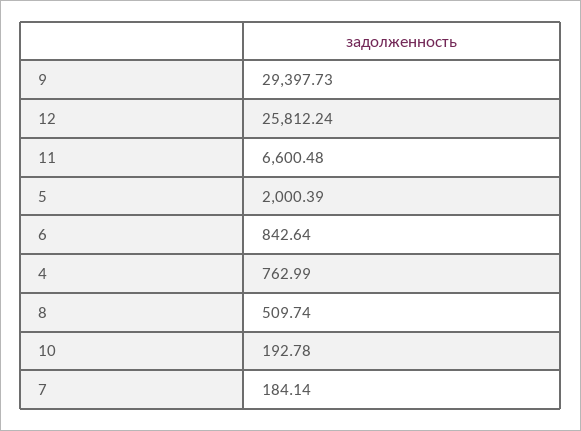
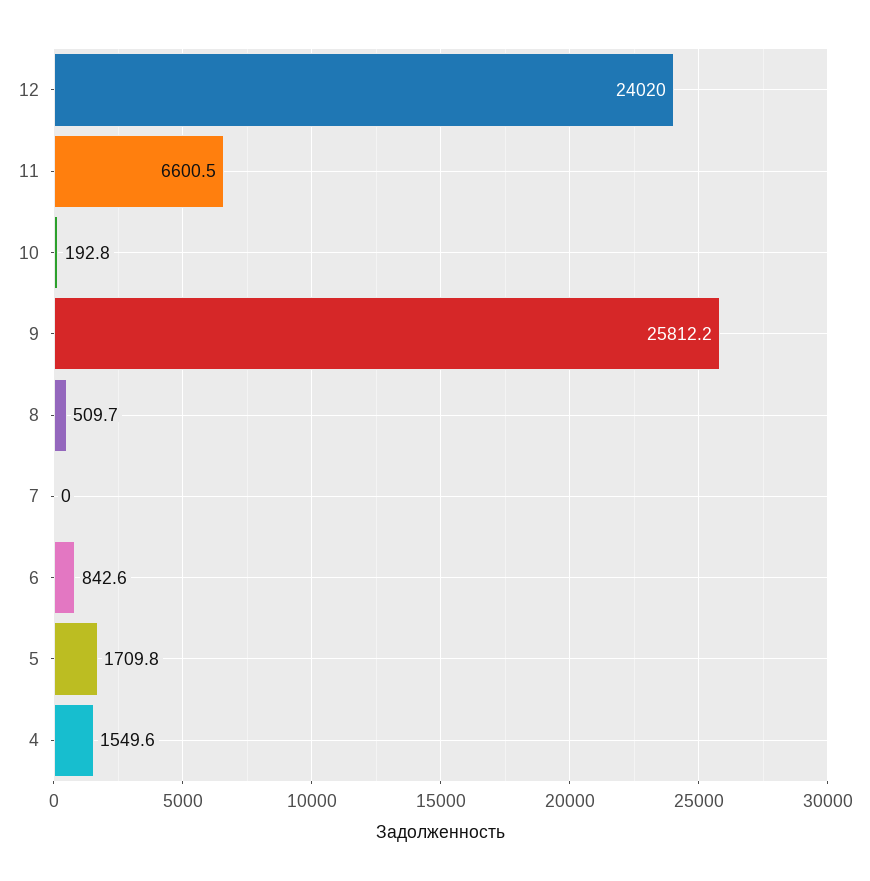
9: 29397.73 -> 25812.2
12: 25812.24 -> 24020
5: 2000.39 -> 1709.8
4: 762.99 -> 1549.6
7: 184.14 -> 0

